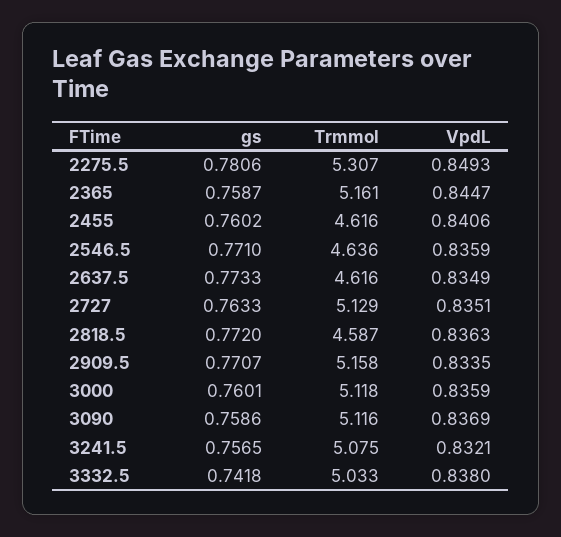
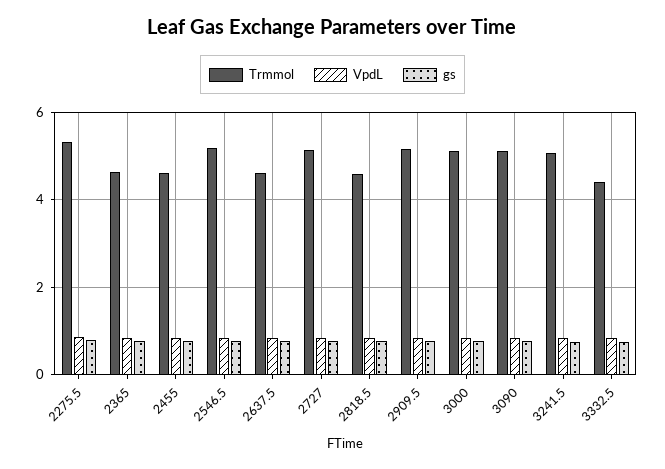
Trmmol, 2365: 5.161 -> 4.6
Trmmol, 2546.5: 4.636 -> 5.2
Trmmol, 3332.5: 5.033 -> 4.4

